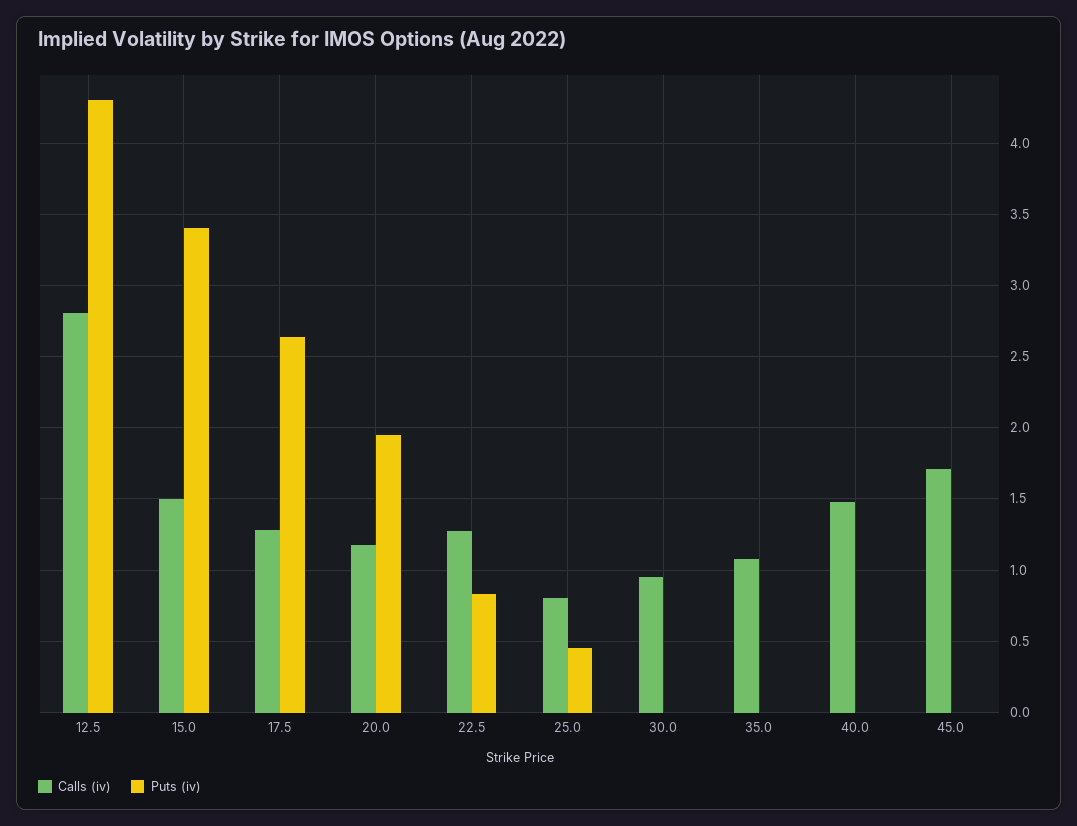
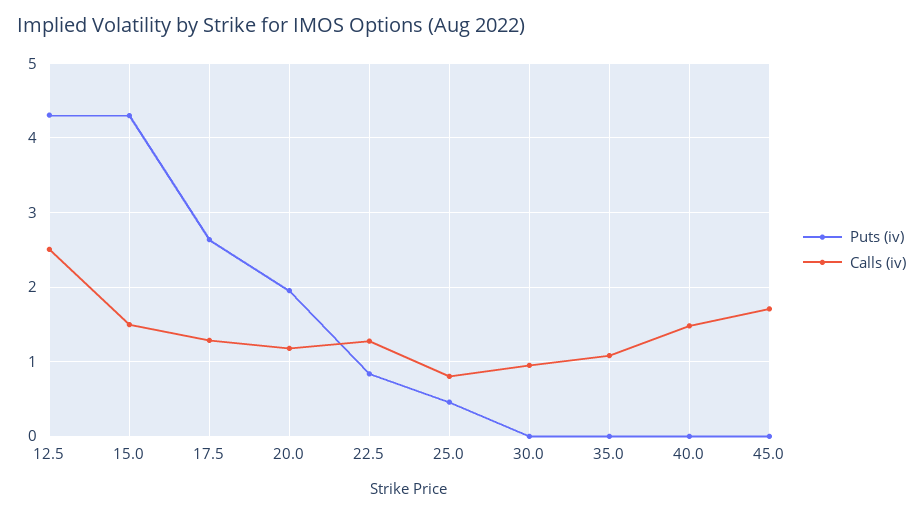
Calls (iv), 12.5: 2.8 -> 2.5
Puts (iv), 15.0: 3.4 -> 4.3

